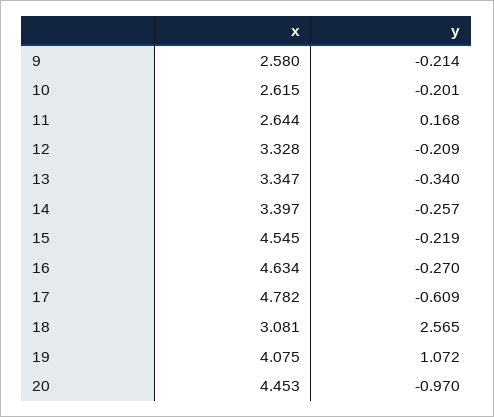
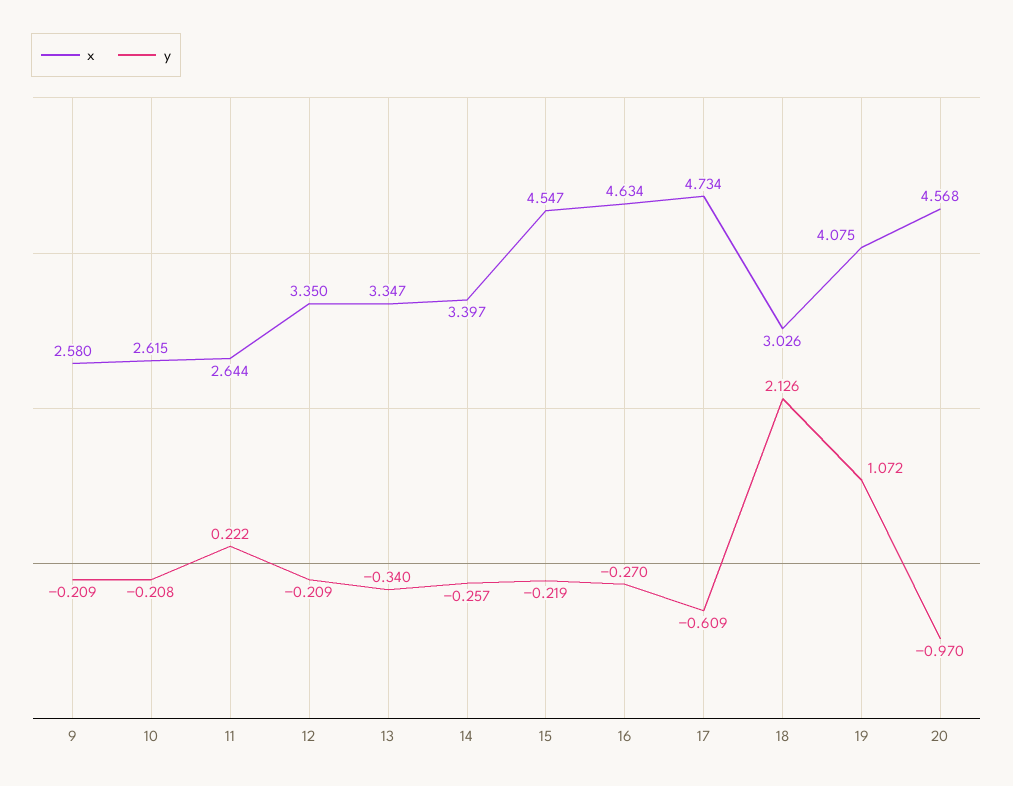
y, 9: -0.214 -> -0.209
y, 10: -0.201 -> -0.208
y, 11: 0.168 -> 0.222
x, 12: 3.328 -> 3.35
x, 15: 4.545 -> 4.547
x, 17: 4.782 -> 4.734
x, 18: 3.081 -> 3.026
y, 18: 2.565 -> 2.126
x, 20: 4.453 -> 4.568

